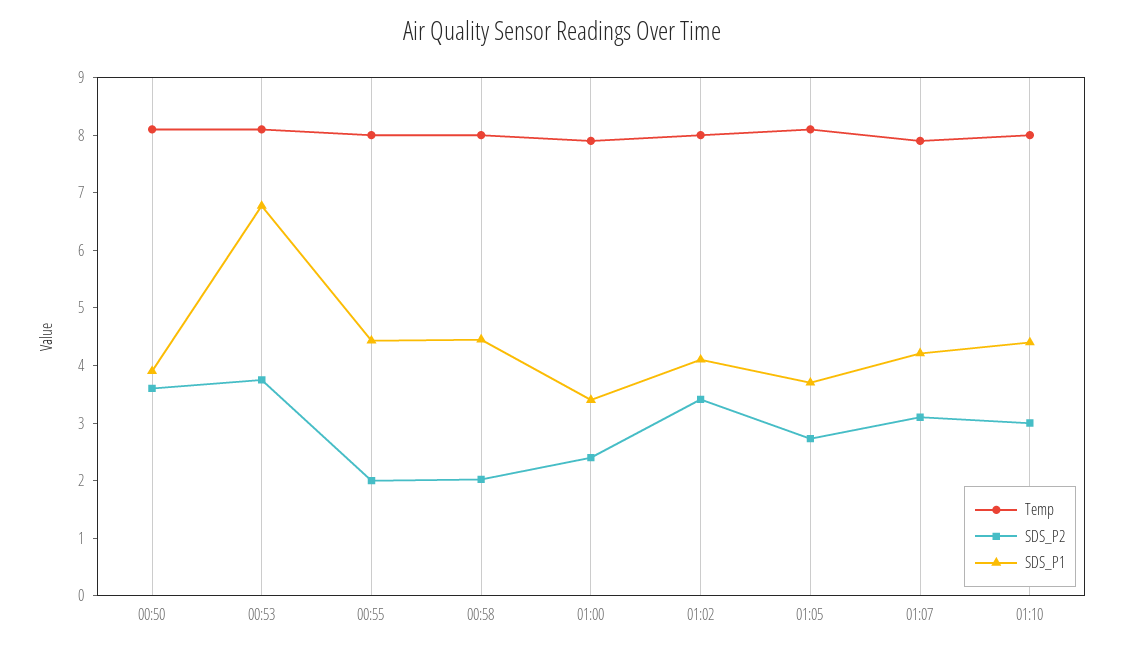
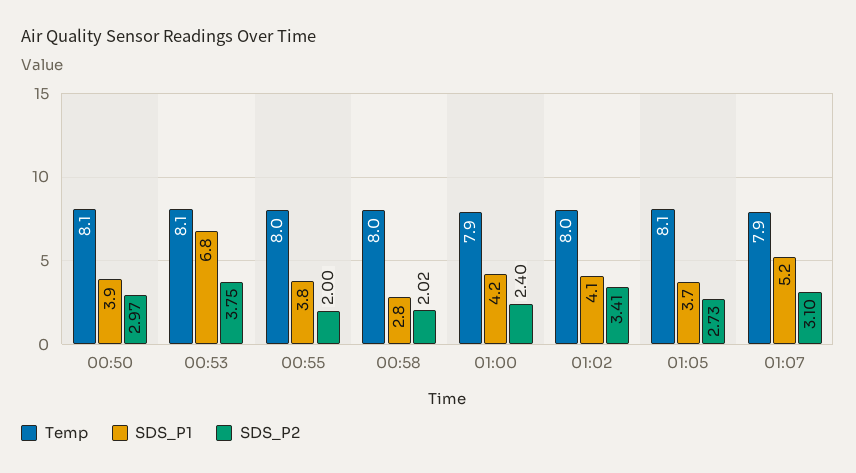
SDS_P2, 00:50: 3.6 -> 2.97
SDS_P1, 00:55: 4.4 -> 3.8
SDS_P1, 00:58: 4.4 -> 2.8
SDS_P1, 01:00: 3.4 -> 4.2
SDS_P1, 01:07: 4.2 -> 5.2
Temp, 01:10: 8 -> none
SDS_P2, 01:10: 3 -> none
SDS_P1, 01:10: 4.4 -> none

